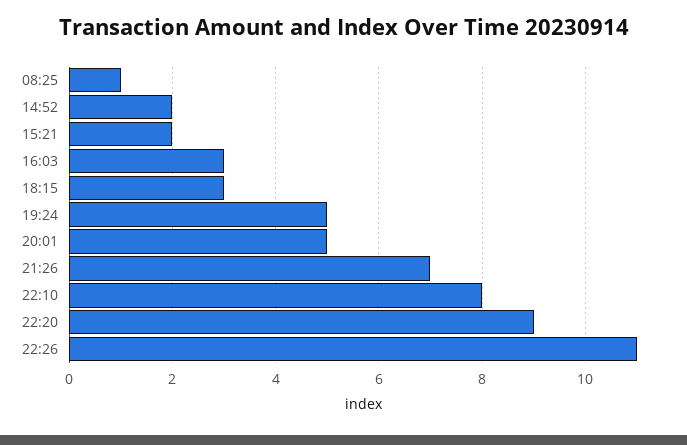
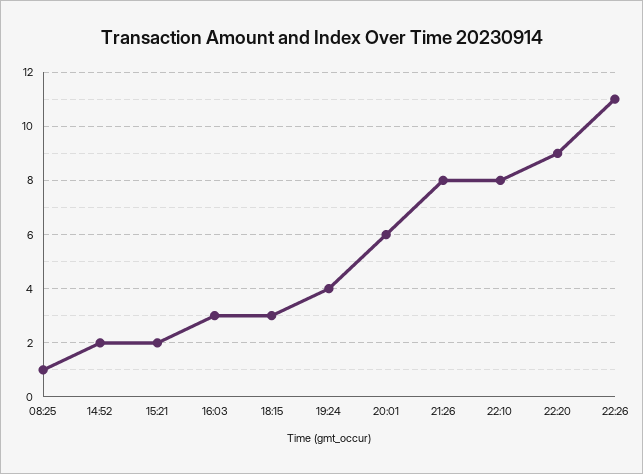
19:24: 5 -> 4
20:01: 5 -> 6
21:26: 7 -> 8

